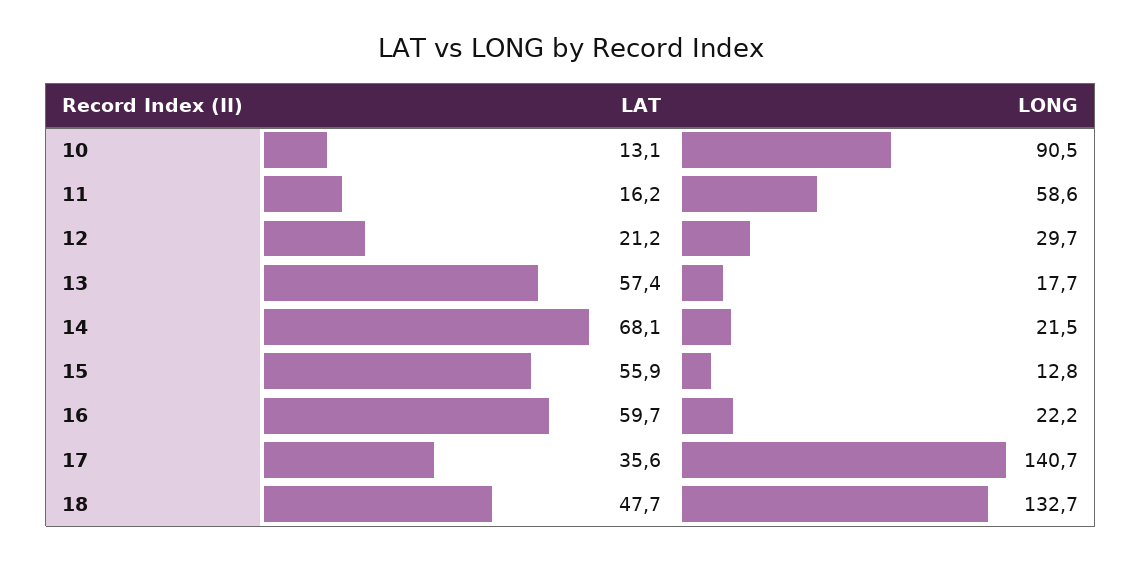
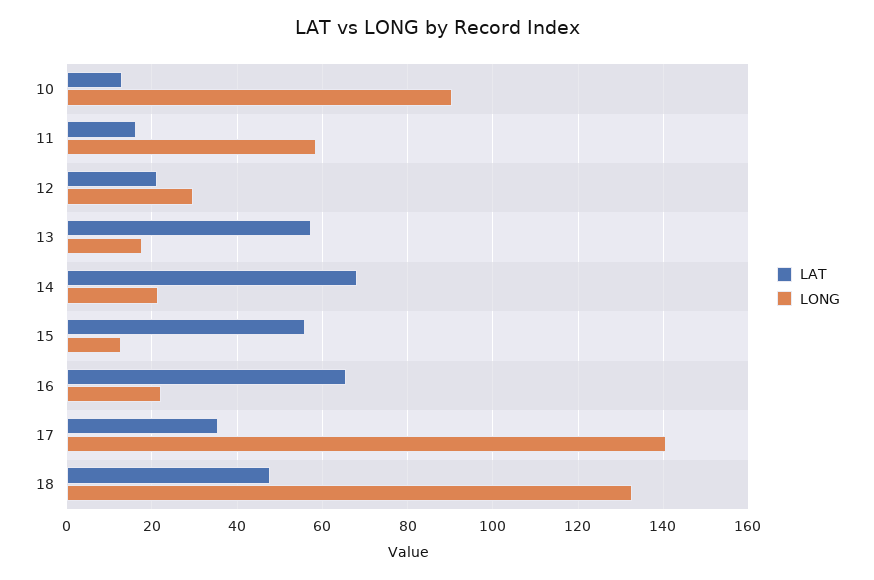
LAT, 16: 59.7 -> 66

